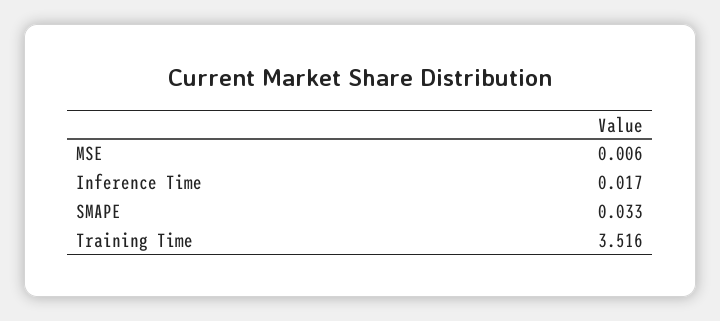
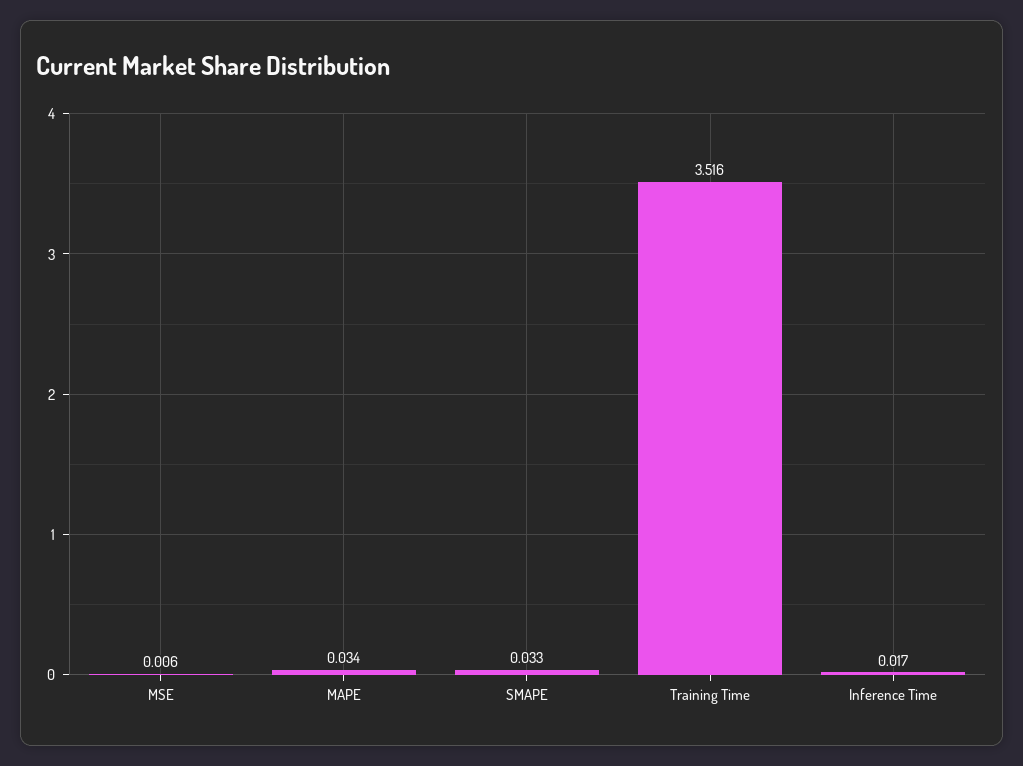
MAPE: none -> 0.034

